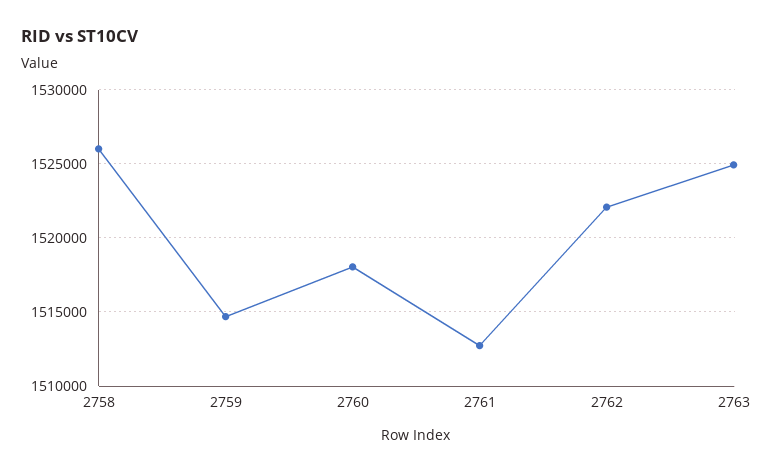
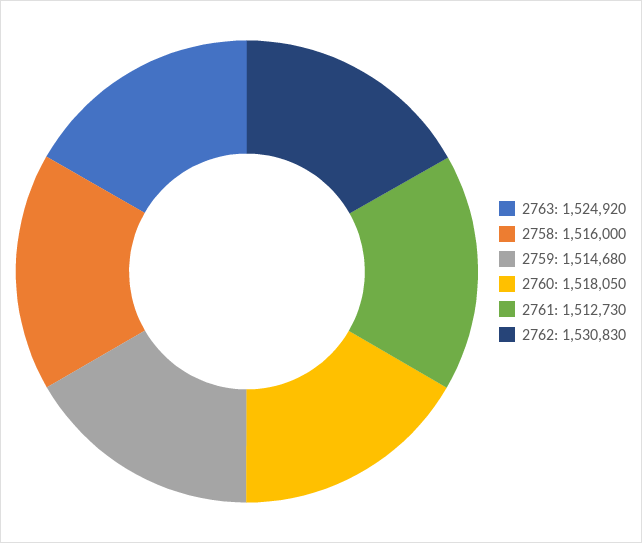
2758: 1526000 -> 1516000
2762: 1522000 -> 1530830

